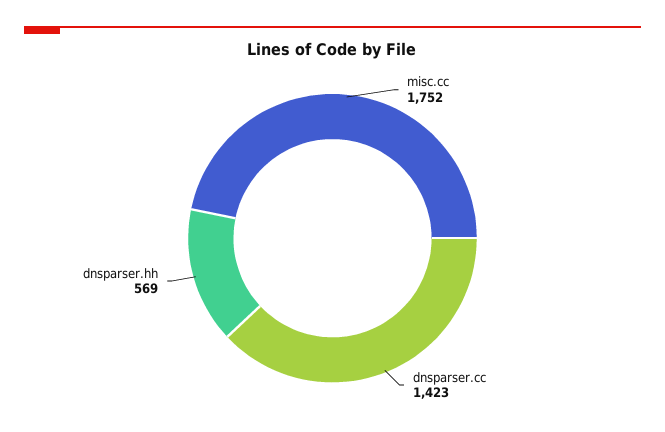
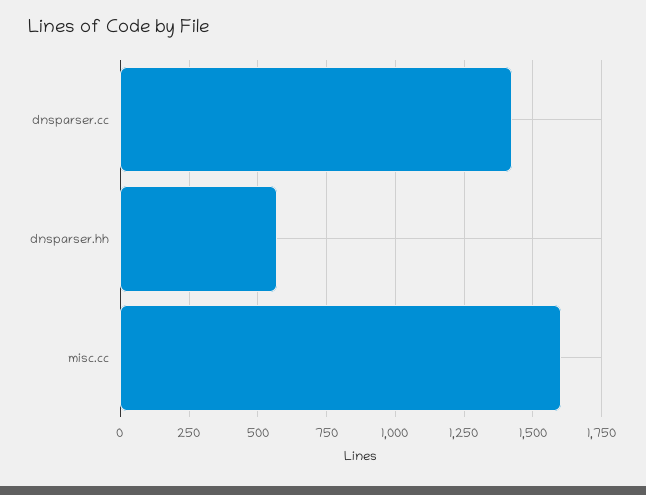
misc.cc: 1752 -> 1600

